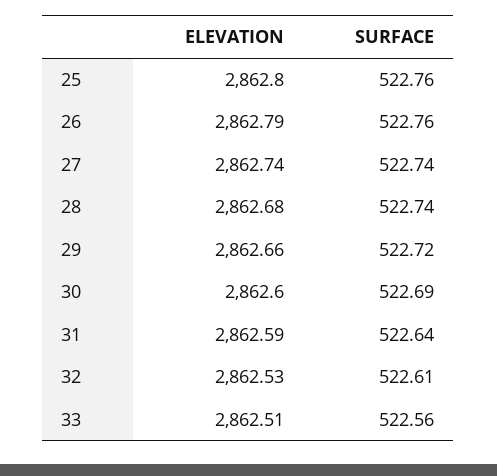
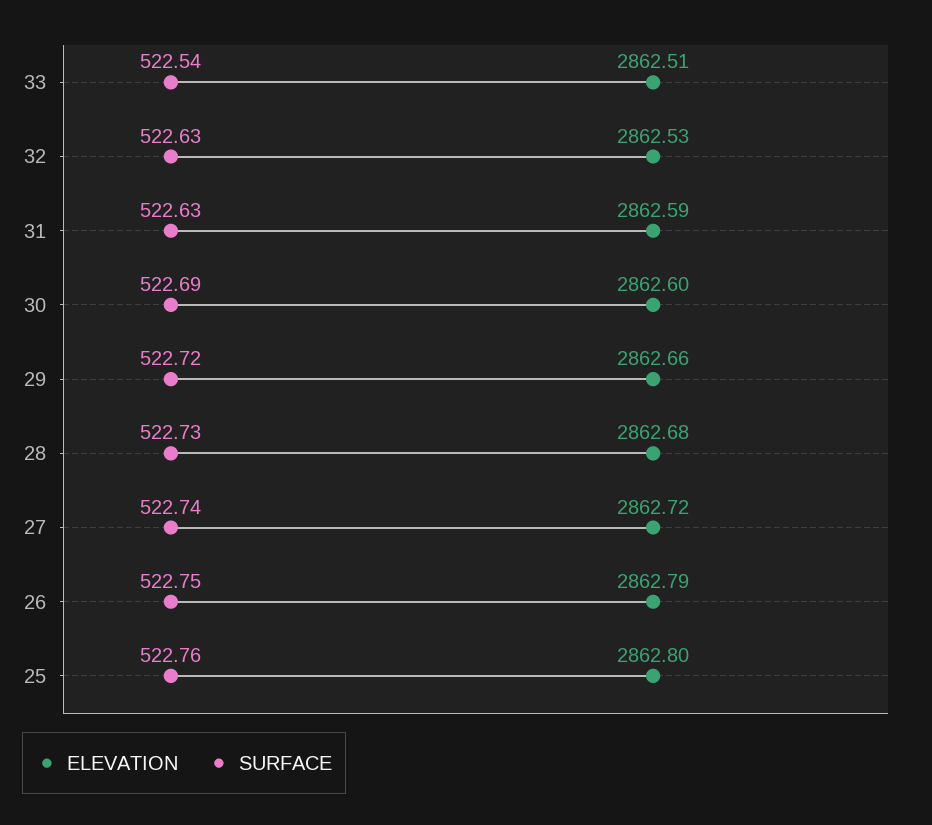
SURFACE, 26: 522.76 -> 522.75
ELEVATION, 27: 2862.74 -> 2862.72
SURFACE, 28: 522.74 -> 522.73
SURFACE, 31: 522.64 -> 522.63
SURFACE, 32: 522.61 -> 522.63
SURFACE, 33: 522.56 -> 522.54

